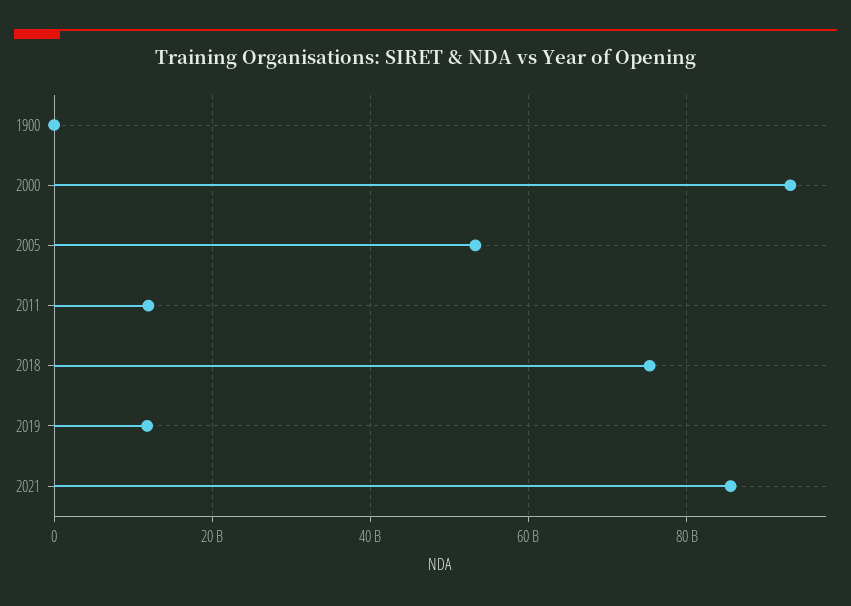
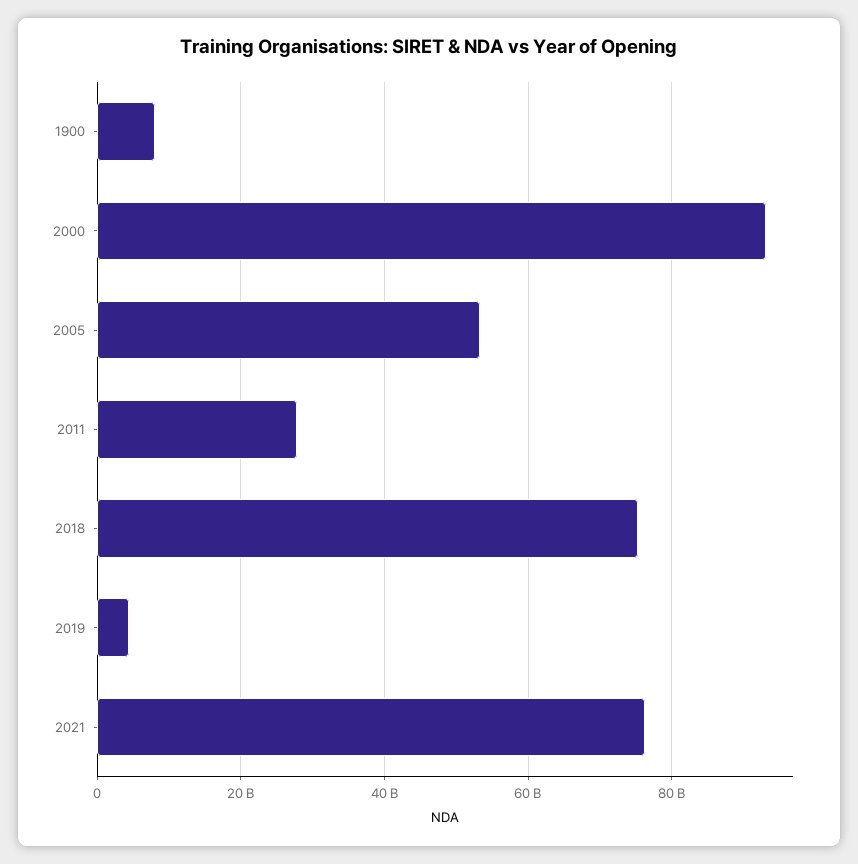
1900: 0 -> 8000000000
2011: 12000000000 -> 28000000000
2019: 12000000000 -> 4000000000
2021: 86000000000 -> 76000000000

